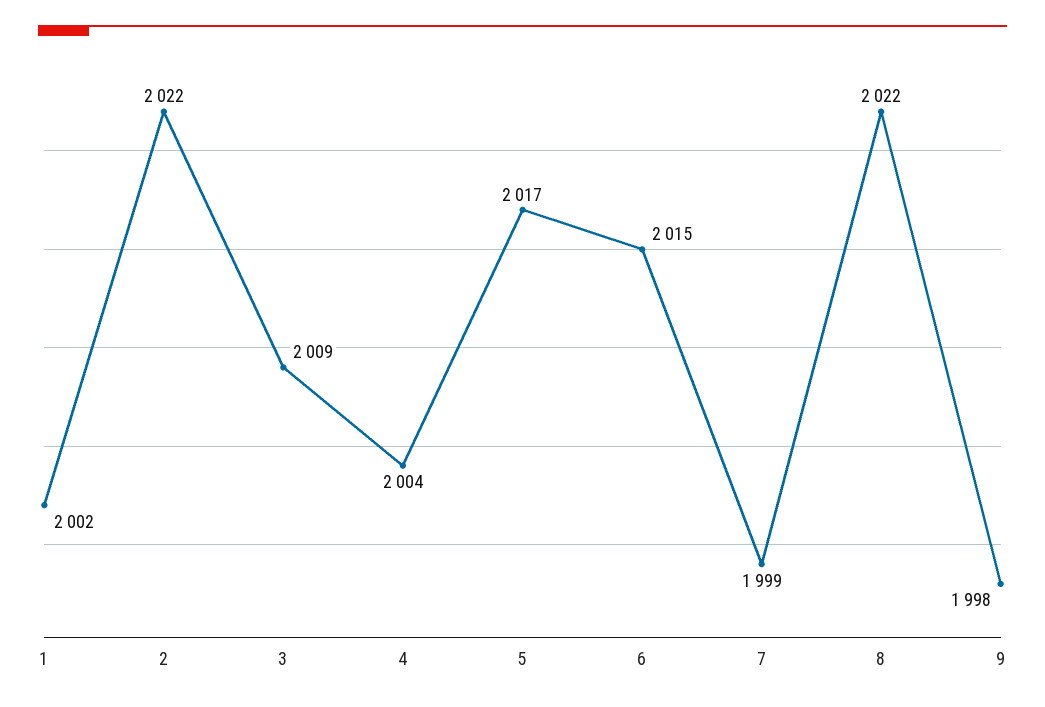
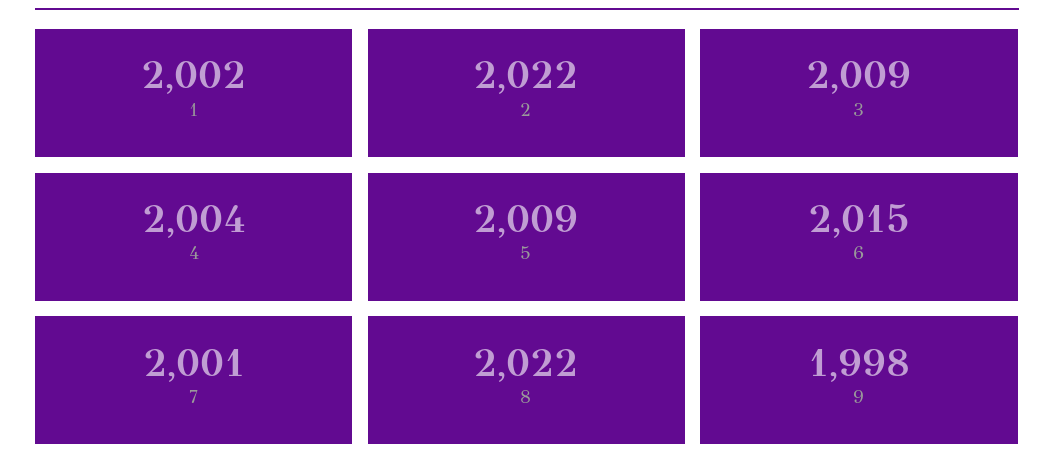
5: 2017 -> 2009
7: 1999 -> 2001

